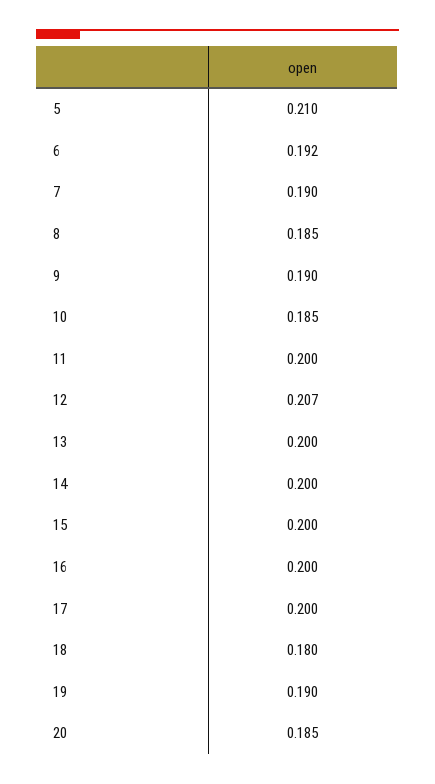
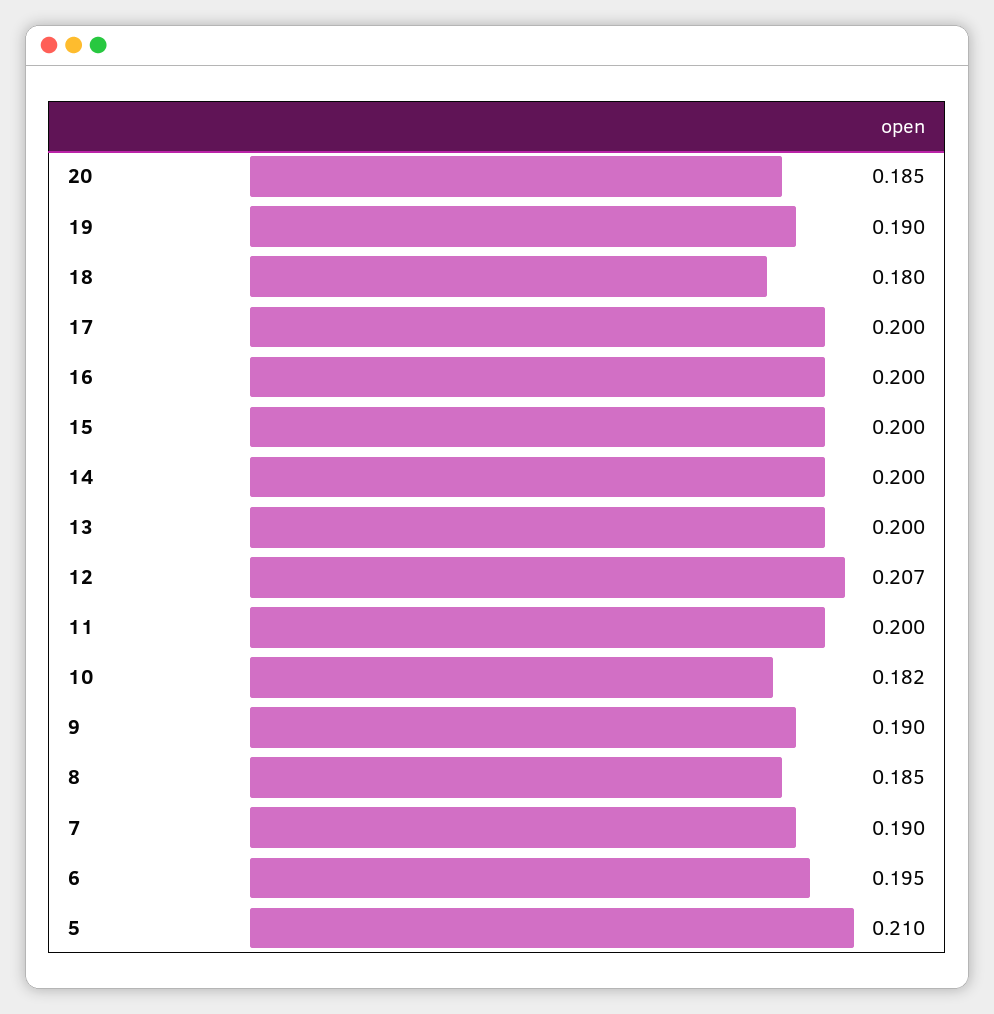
6: 0.192 -> 0.195
10: 0.185 -> 0.182

